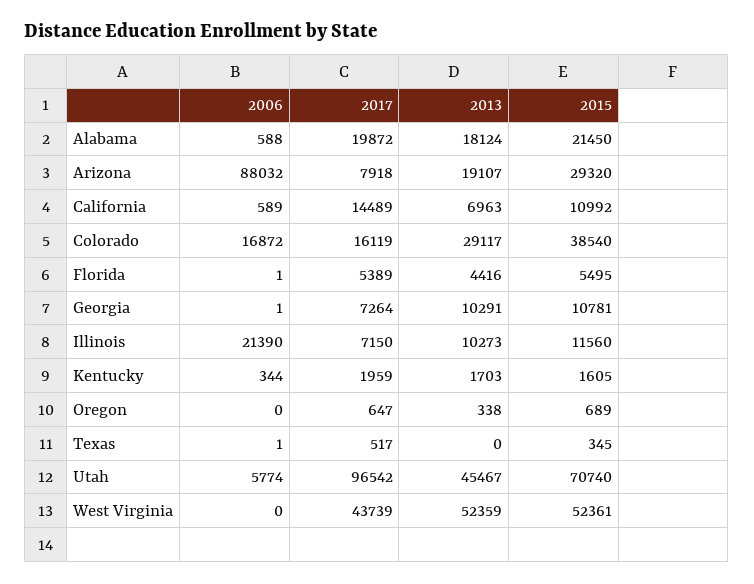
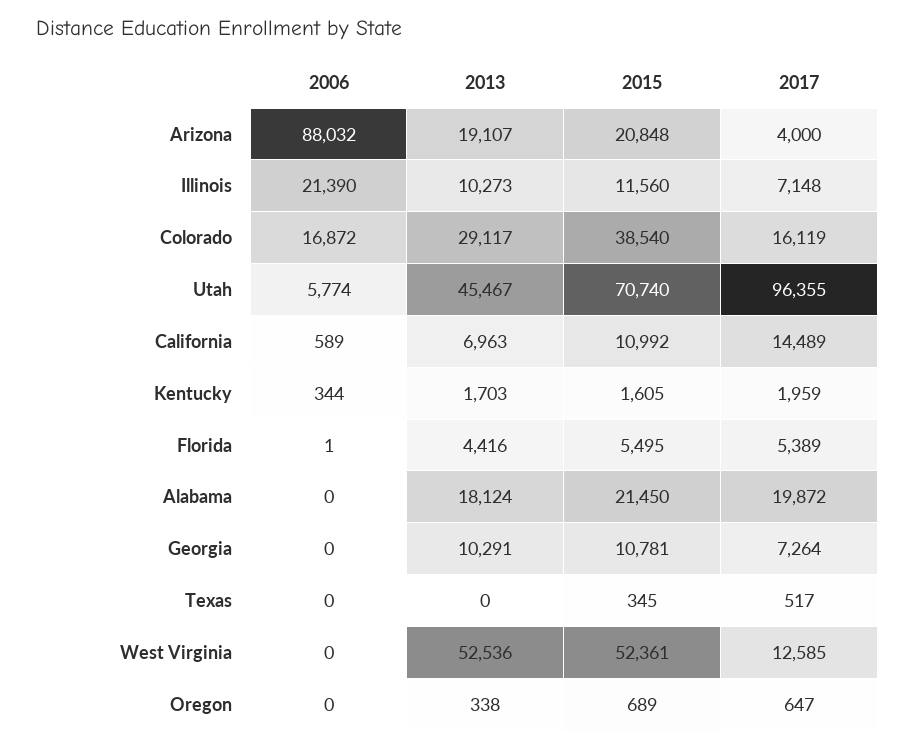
2006, Alabama: 588 -> 0
2017, Arizona: 7918 -> 4000
2015, Arizona: 29320 -> 20848
2006, Georgia: 1 -> 0
2017, Illinois: 7150 -> 7148
2006, Texas: 1 -> 0
2017, Utah: 96542 -> 96355
2017, West Virginia: 43739 -> 12585
2013, West Virginia: 52359 -> 52536

